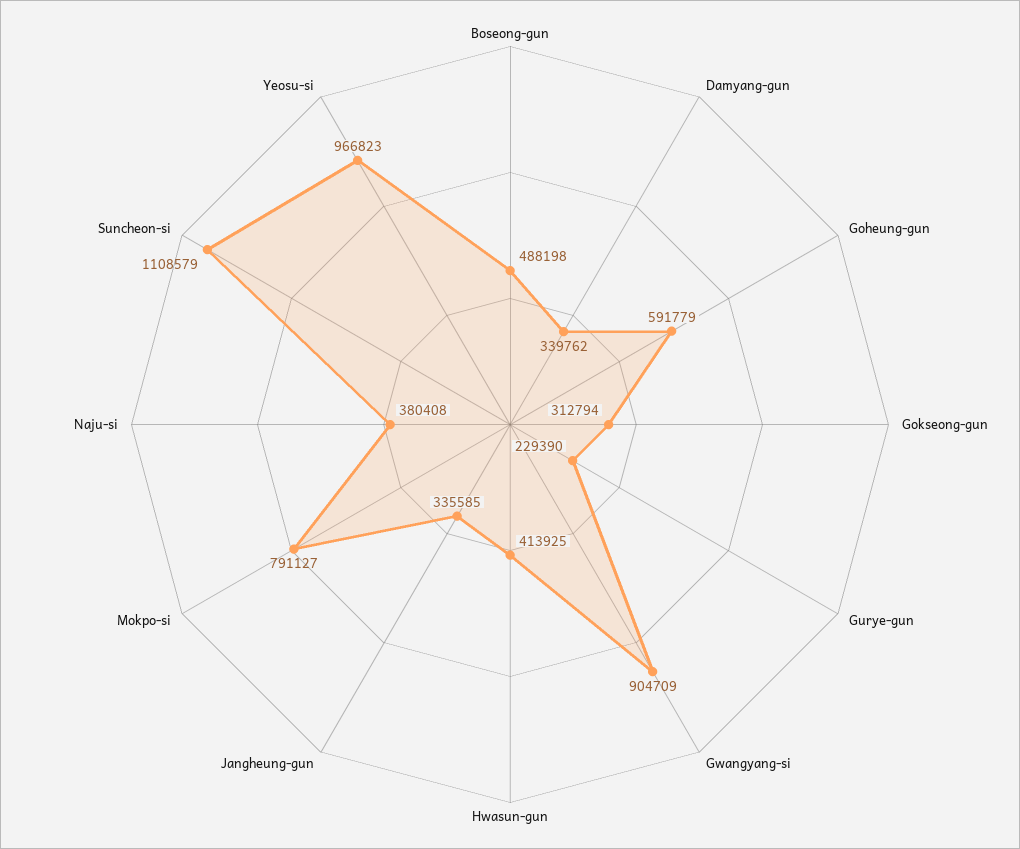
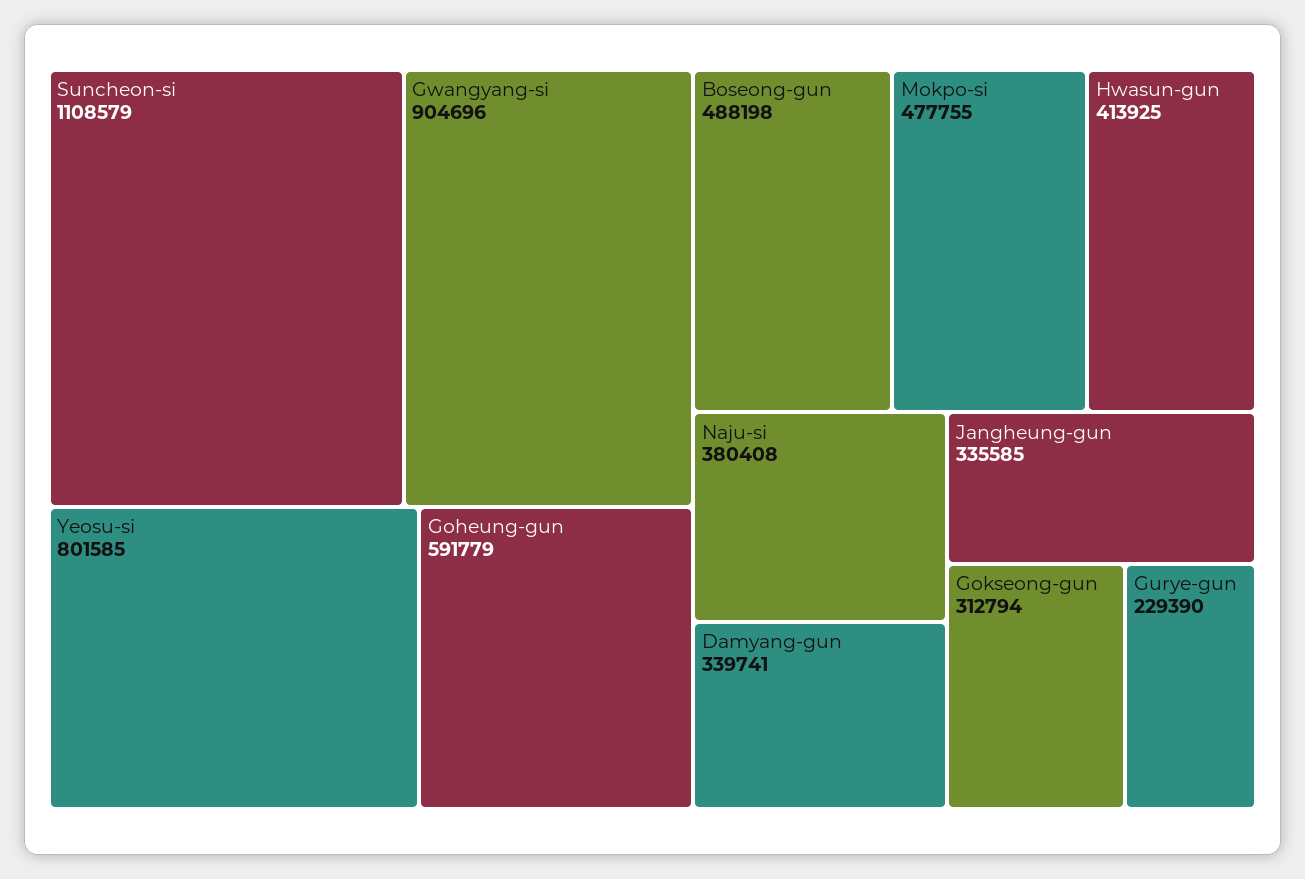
Damyang-gun: 339762 -> 339741
Gwangyang-si: 904709 -> 904696
Mokpo-si: 791127 -> 477755
Yeosu-si: 966823 -> 801585

